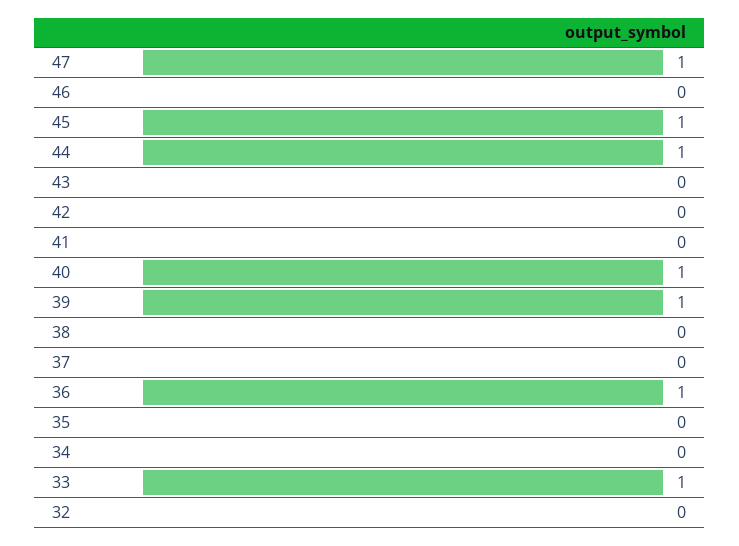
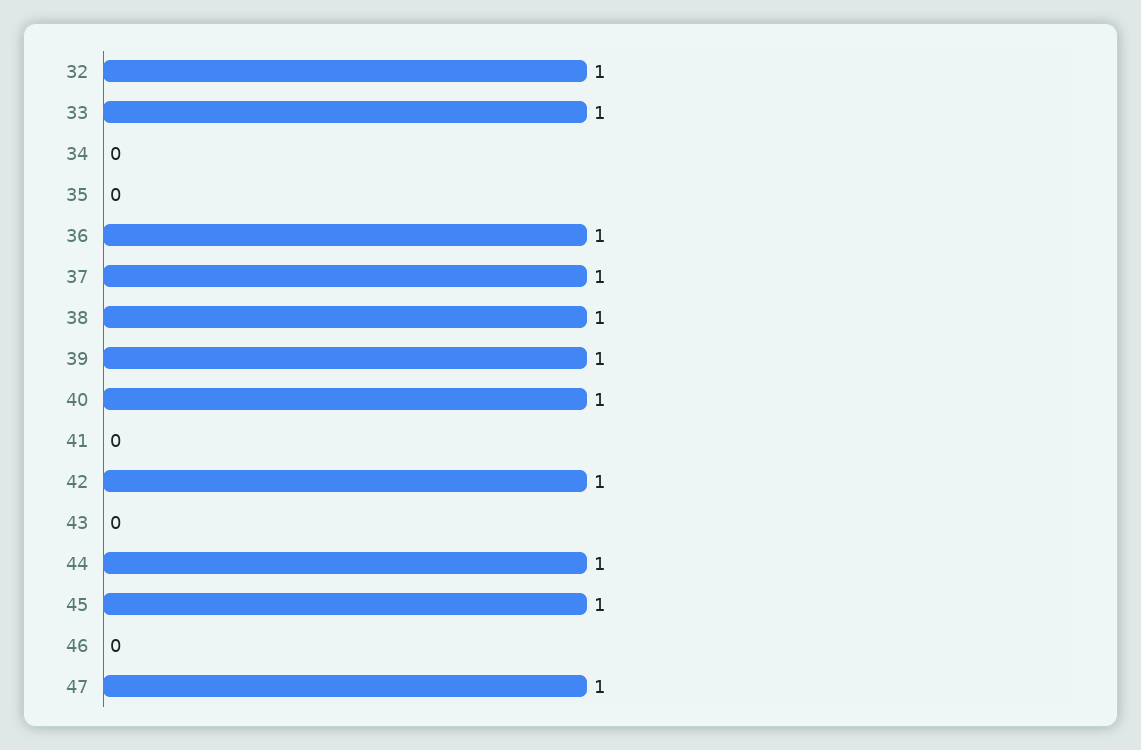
42: 0 -> 1
38: 0 -> 1
37: 0 -> 1
32: 0 -> 1

